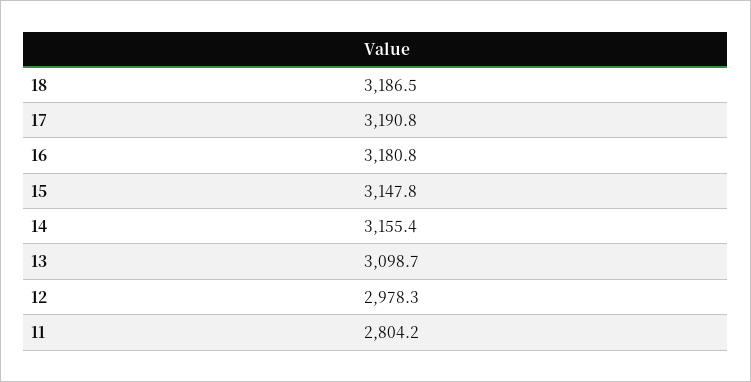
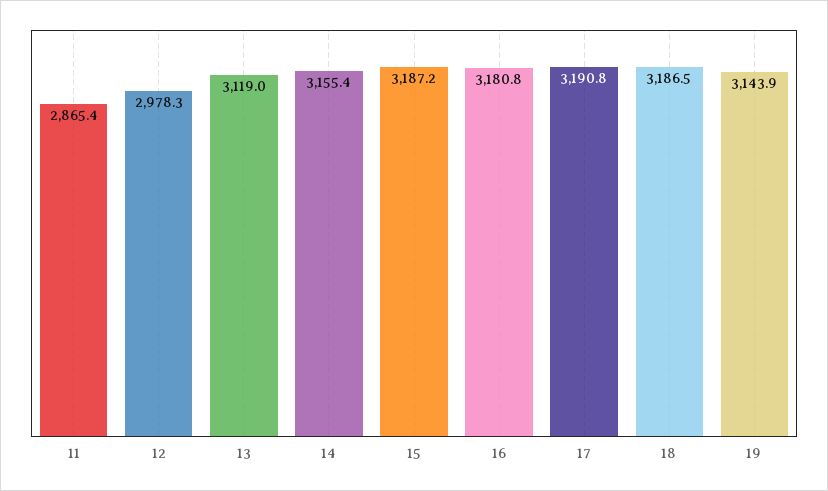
15: 3147.8 -> 3187.2
13: 3098.7 -> 3119
11: 2804.2 -> 2865.4
19: none -> 3143.9

